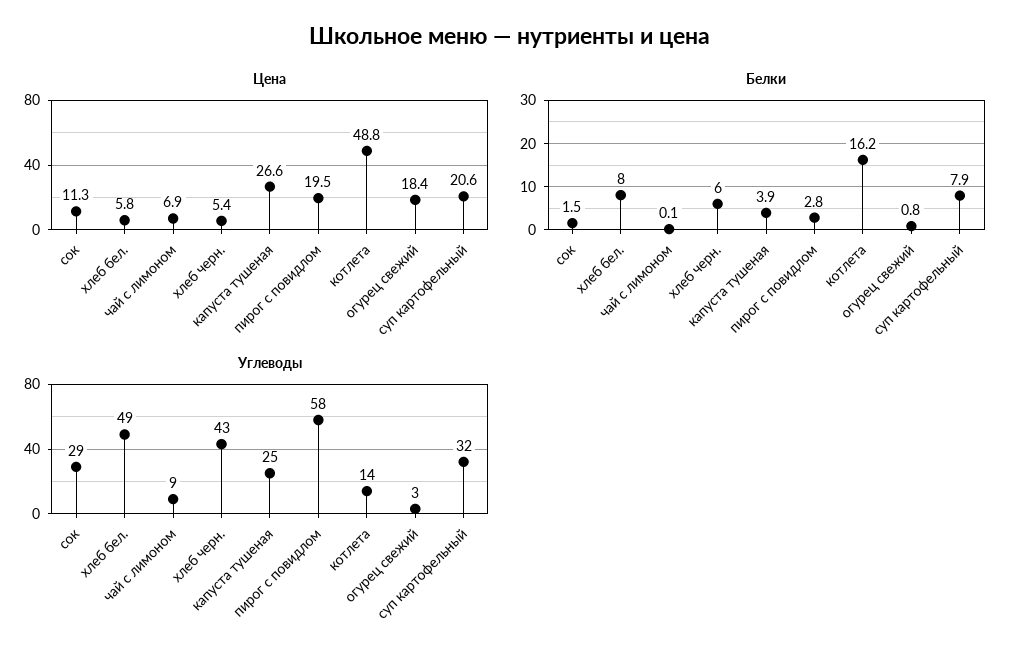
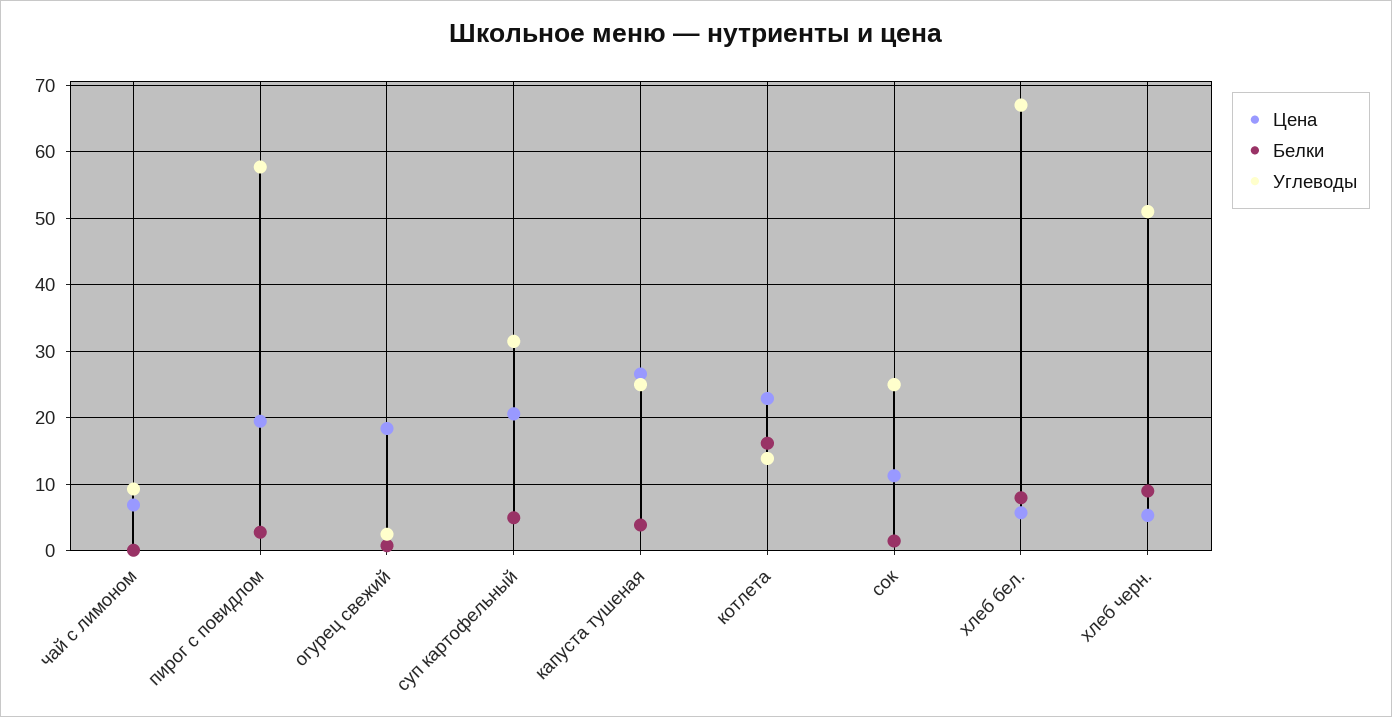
Цена, котлета: 48.8 -> 23
Белки, хлеб черн.: 6 -> 9
Белки, суп картофельный: 7.9 -> 5
Углеводы, сок: 29 -> 25
Углеводы, хлеб бел.: 49 -> 67
Углеводы, хлеб черн.: 43 -> 51

